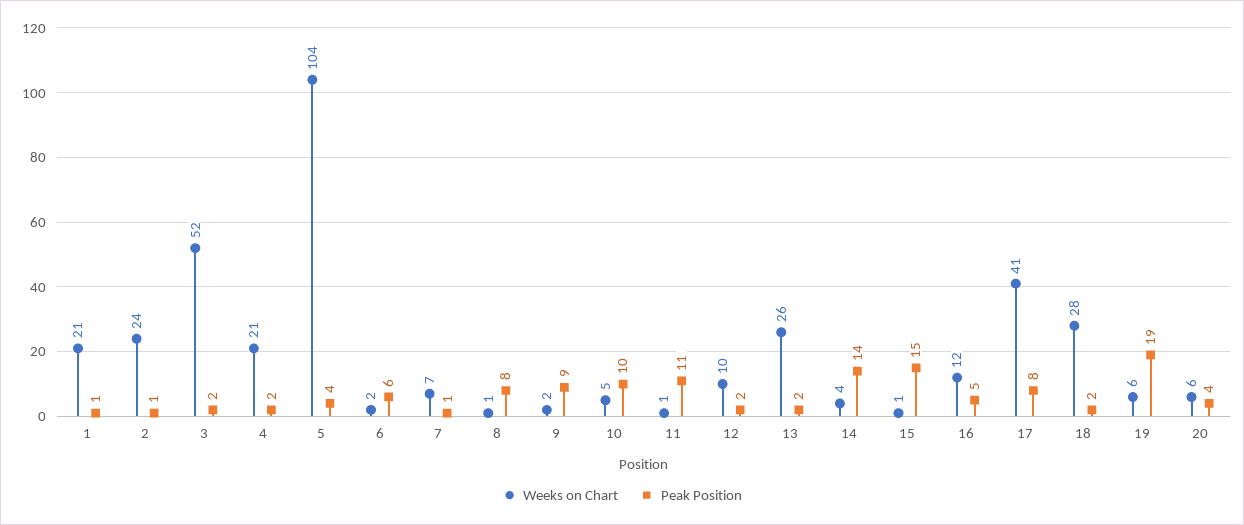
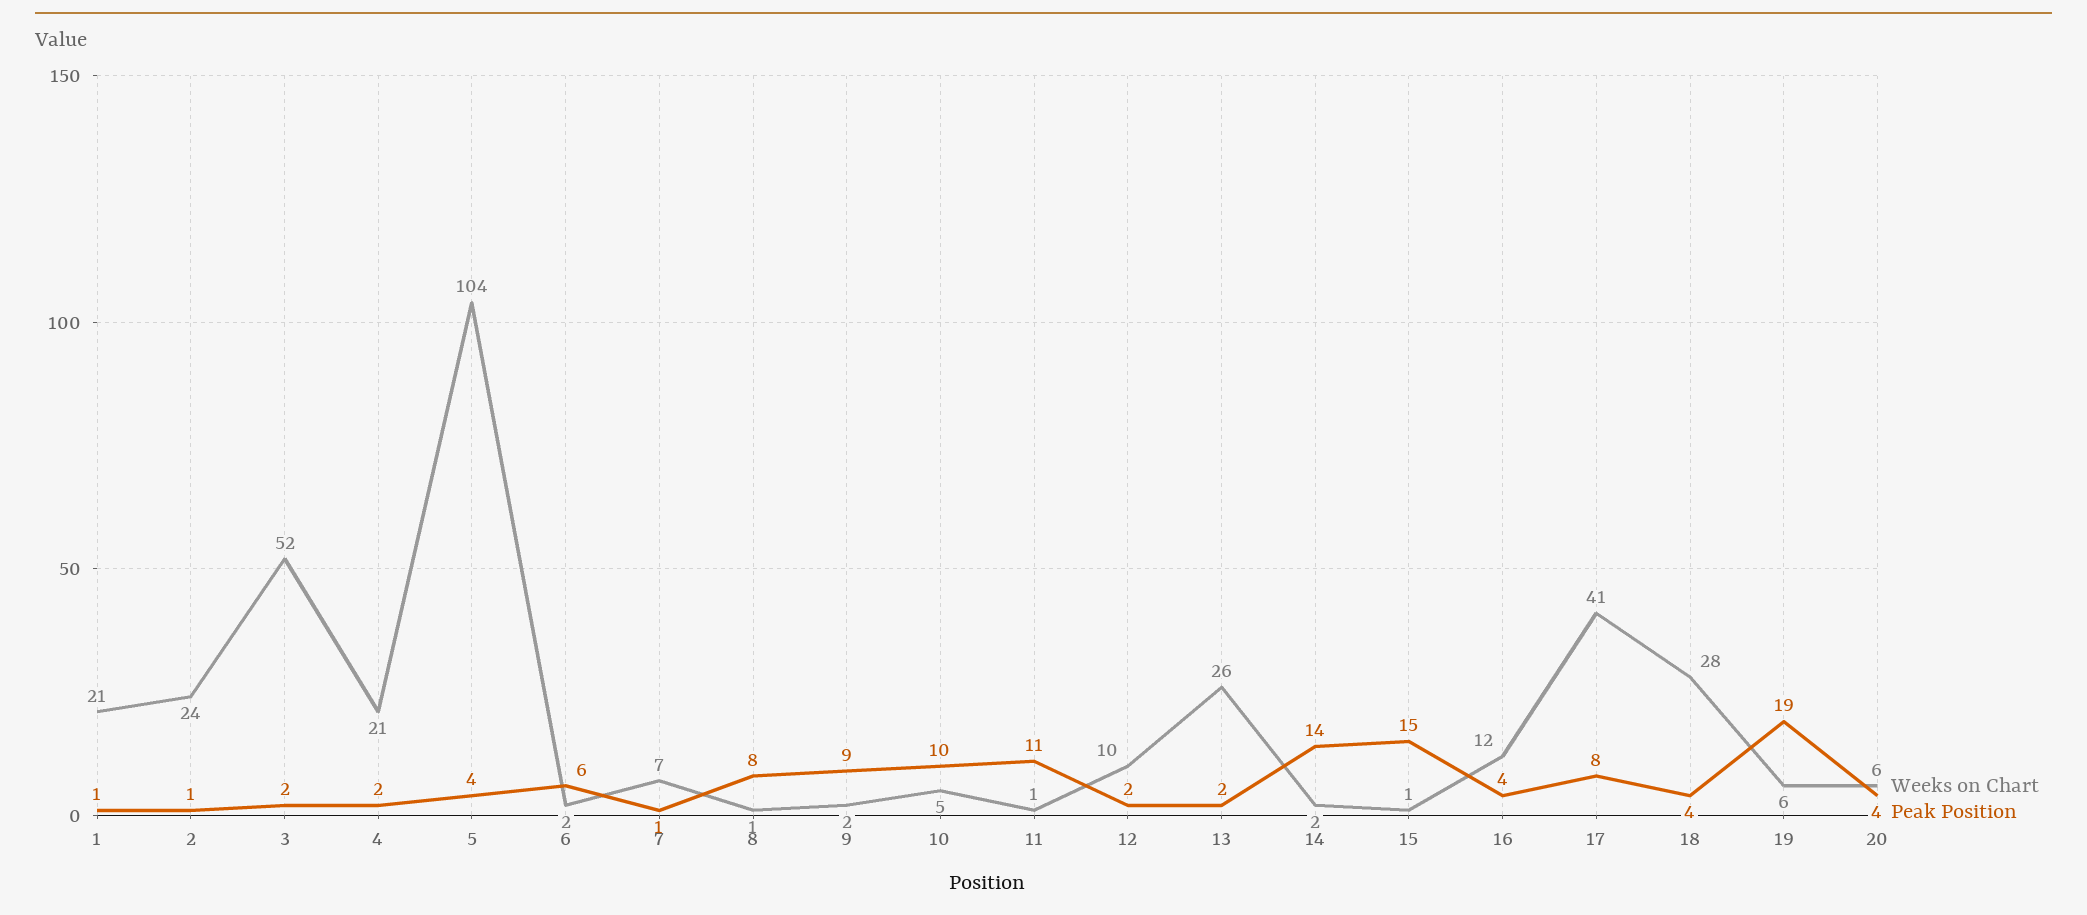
Weeks on Chart, 14: 4 -> 2
Peak Position, 16: 5 -> 4
Peak Position, 18: 2 -> 4

